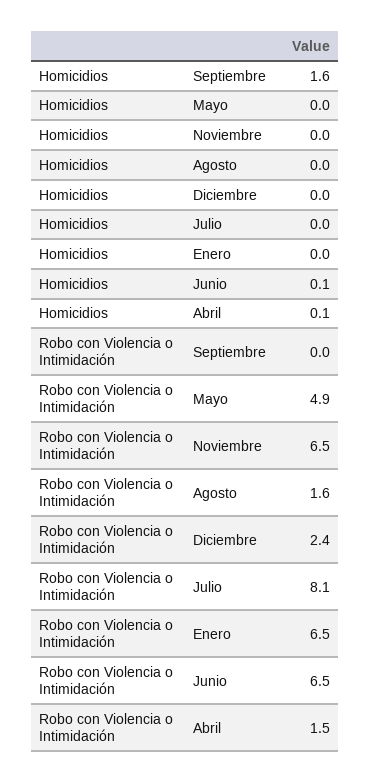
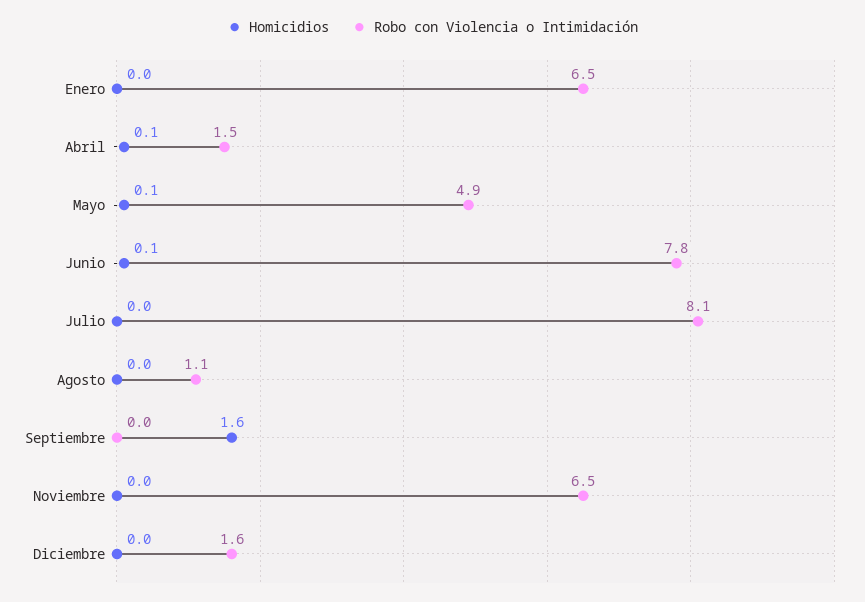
Homicidios, Mayo: 0 -> 0.1
Robo con Violencia o Intimidación, Agosto: 1.6 -> 1.1
Robo con Violencia o Intimidación, Diciembre: 2.4 -> 1.6
Robo con Violencia o Intimidación, Junio: 6.5 -> 7.8

